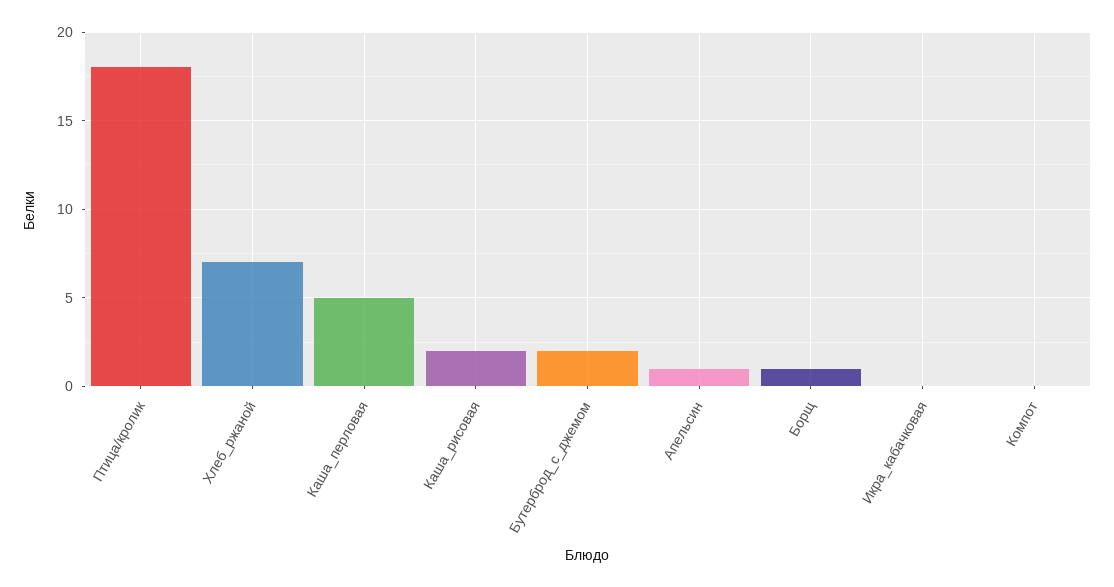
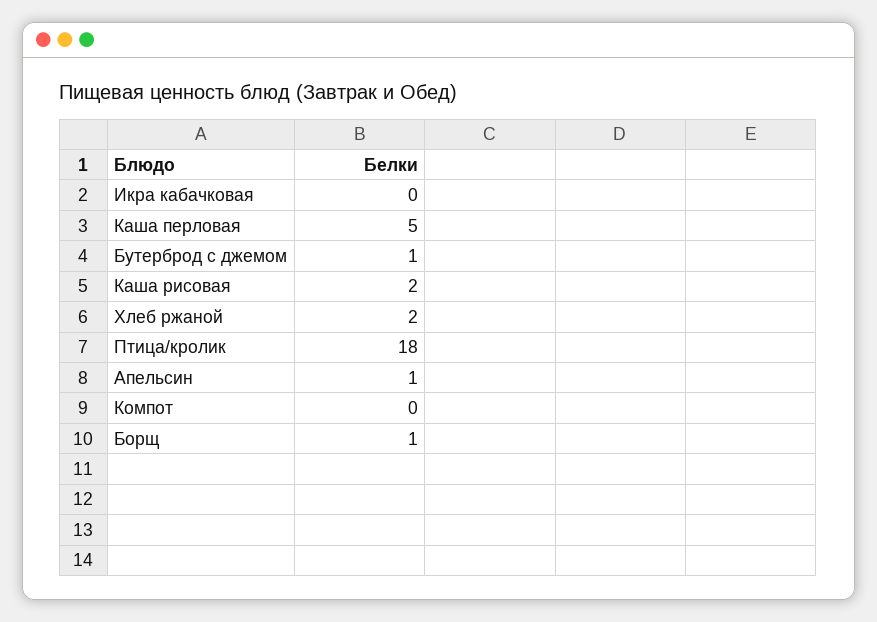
Хлеб_ржаной: 7 -> 2
Бутерброд_с_джемом: 2 -> 1

